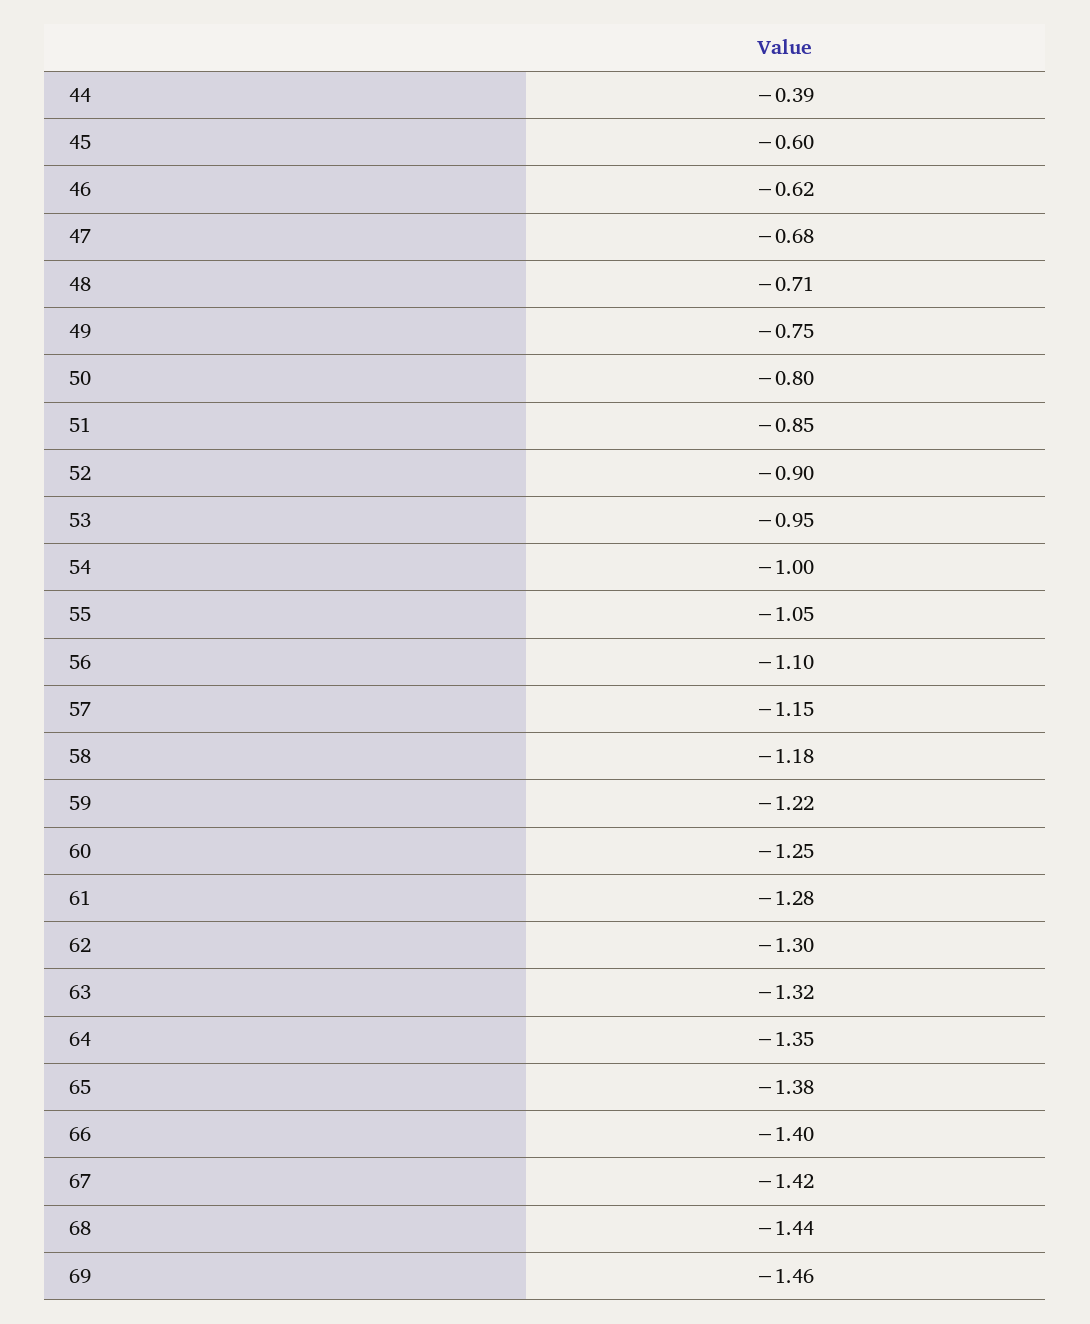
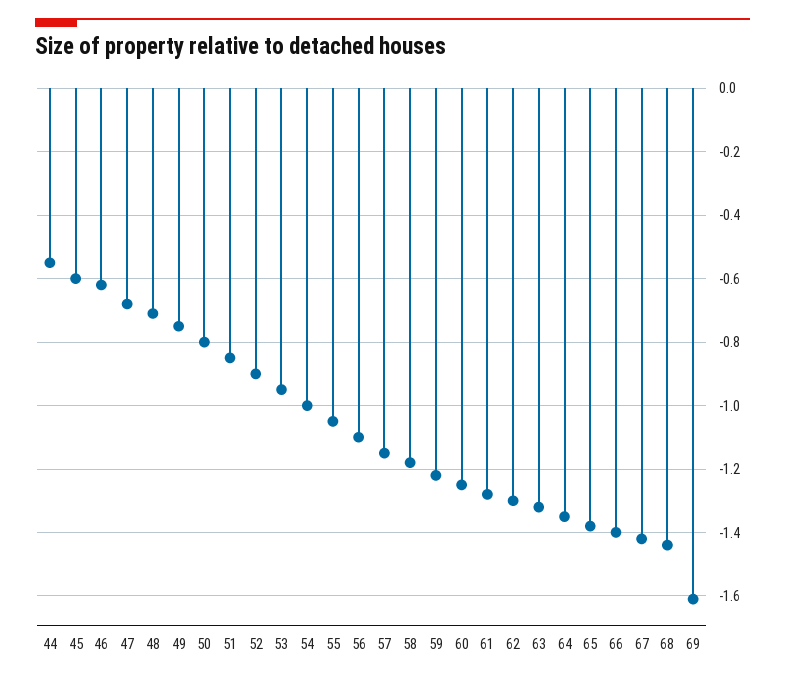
44: -0.39 -> -0.55
69: -1.46 -> -1.6

